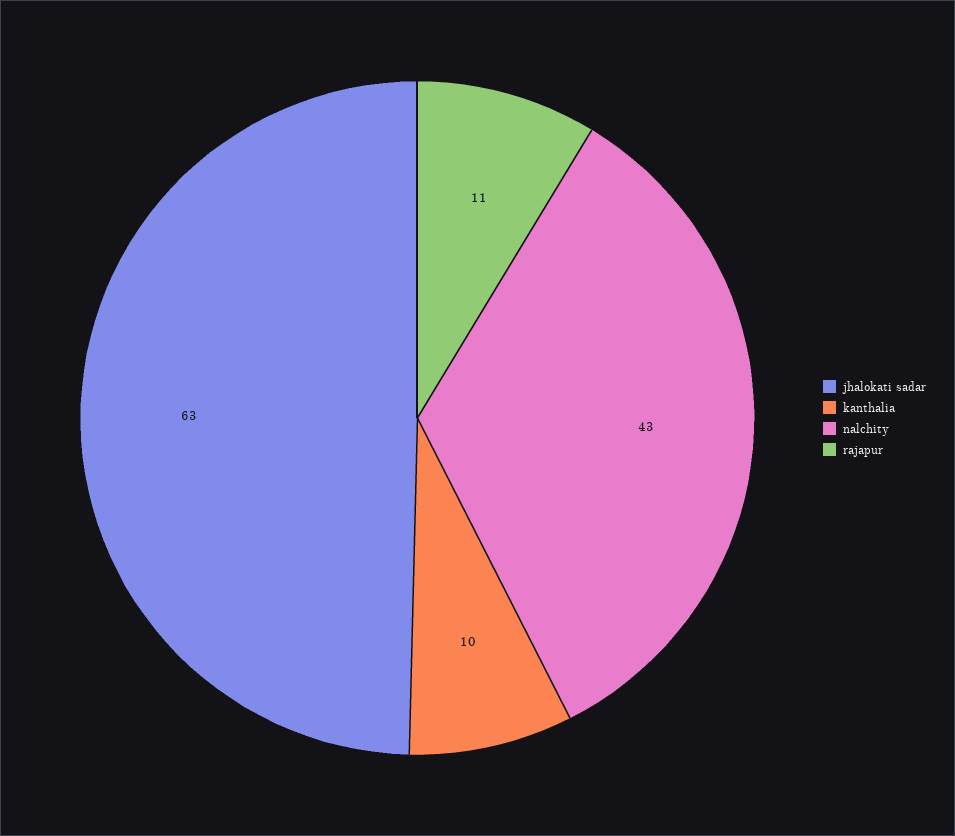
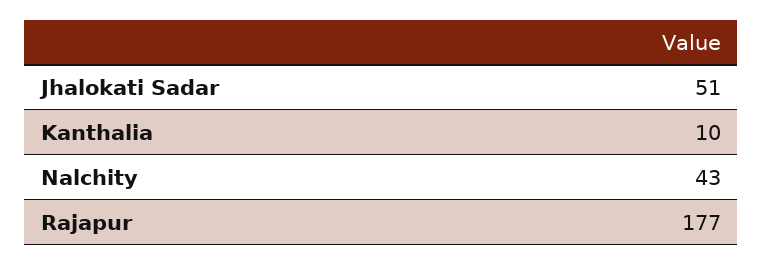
jhalokati sadar: 63 -> 51
rajapur: 11 -> 177

